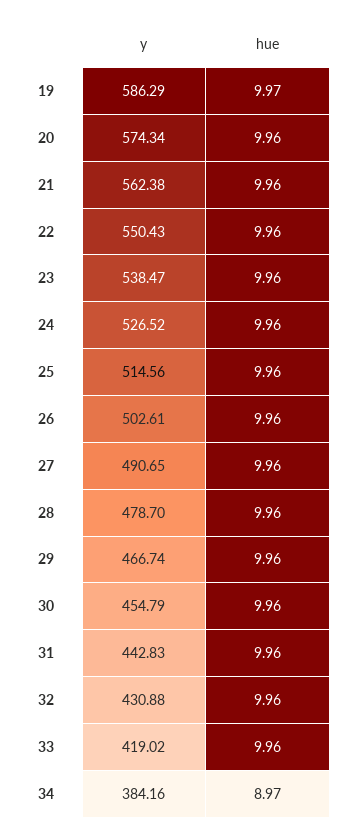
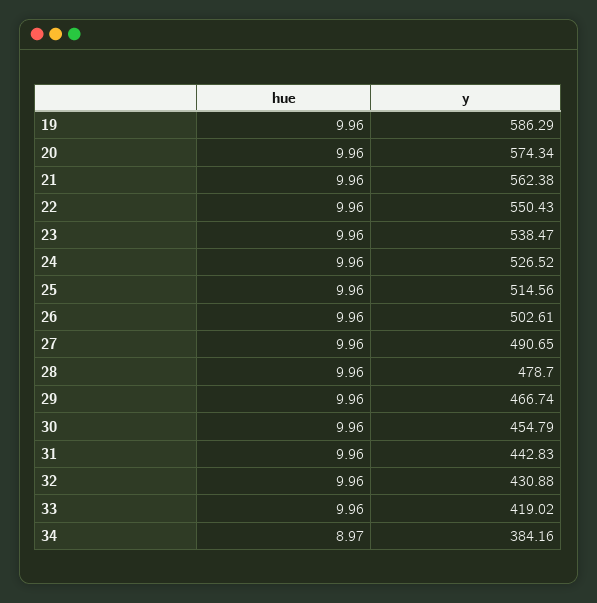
hue, 19: 9.97 -> 9.96

